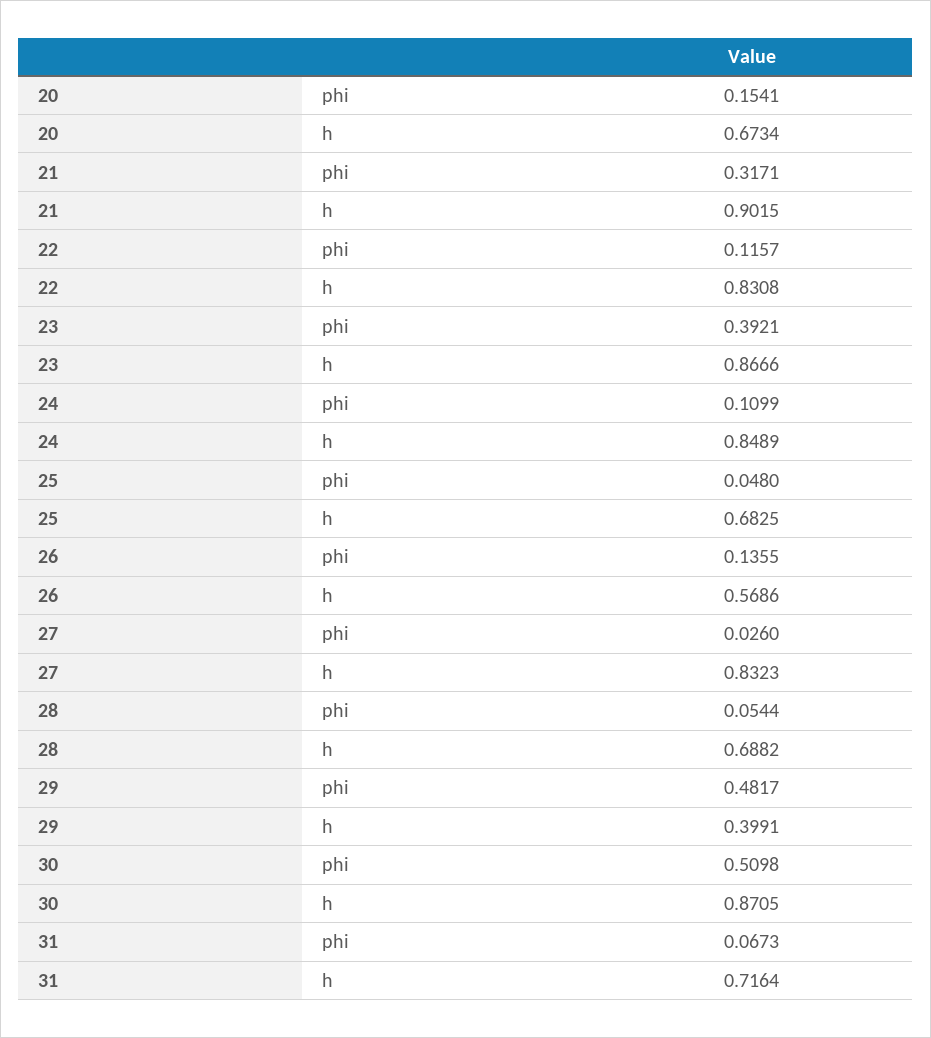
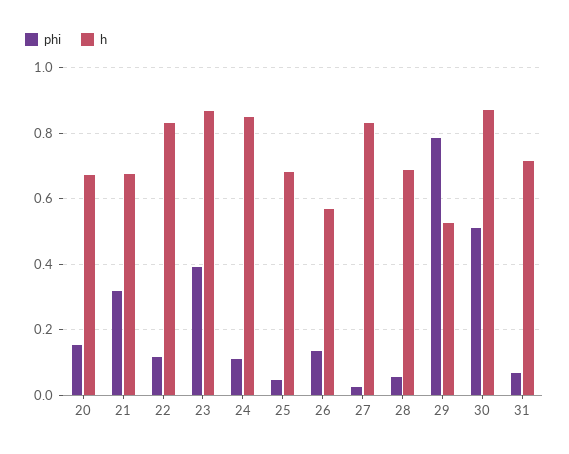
h, 21: 0.9015 -> 0.68
phi, 29: 0.4817 -> 0.78
h, 29: 0.3991 -> 0.52

